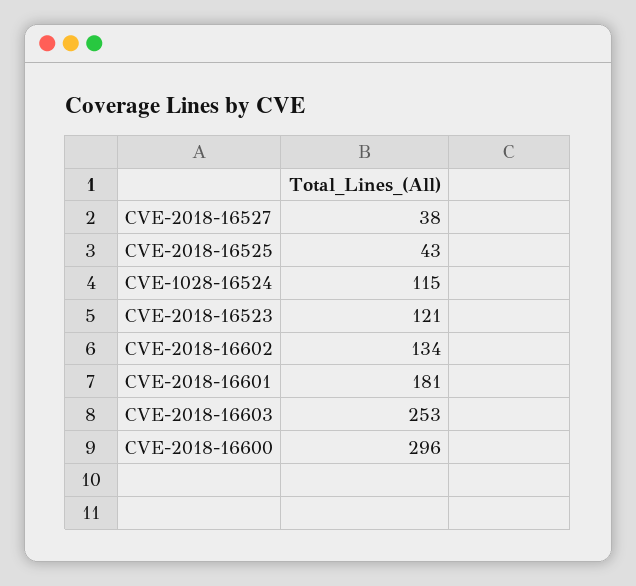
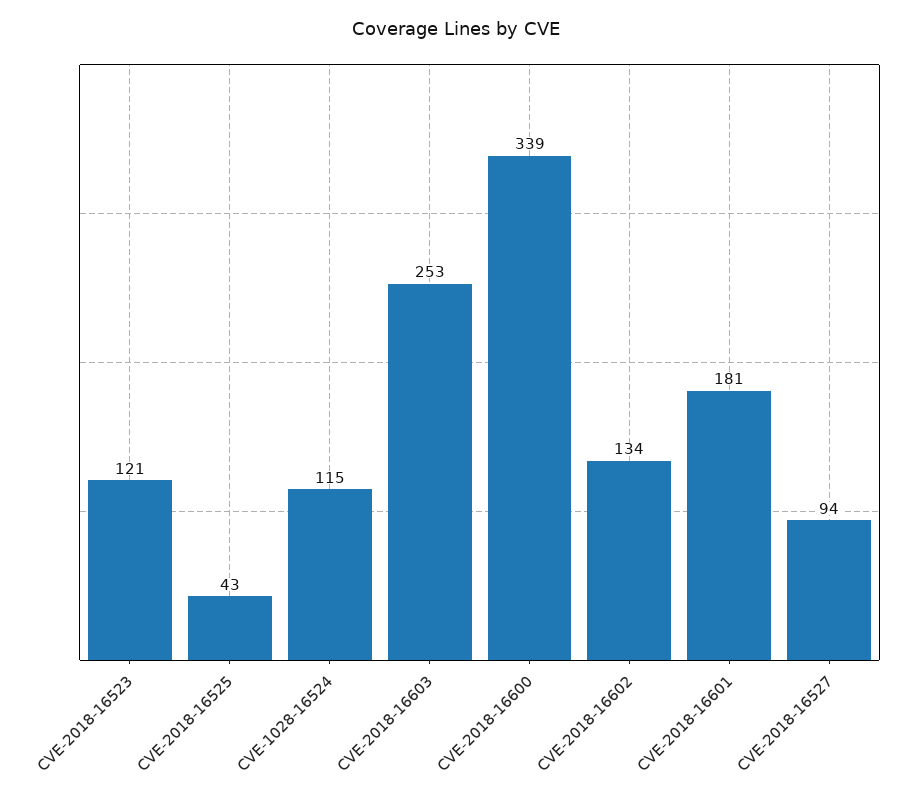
CVE-2018-16527: 38 -> 94
CVE-2018-16600: 296 -> 339

